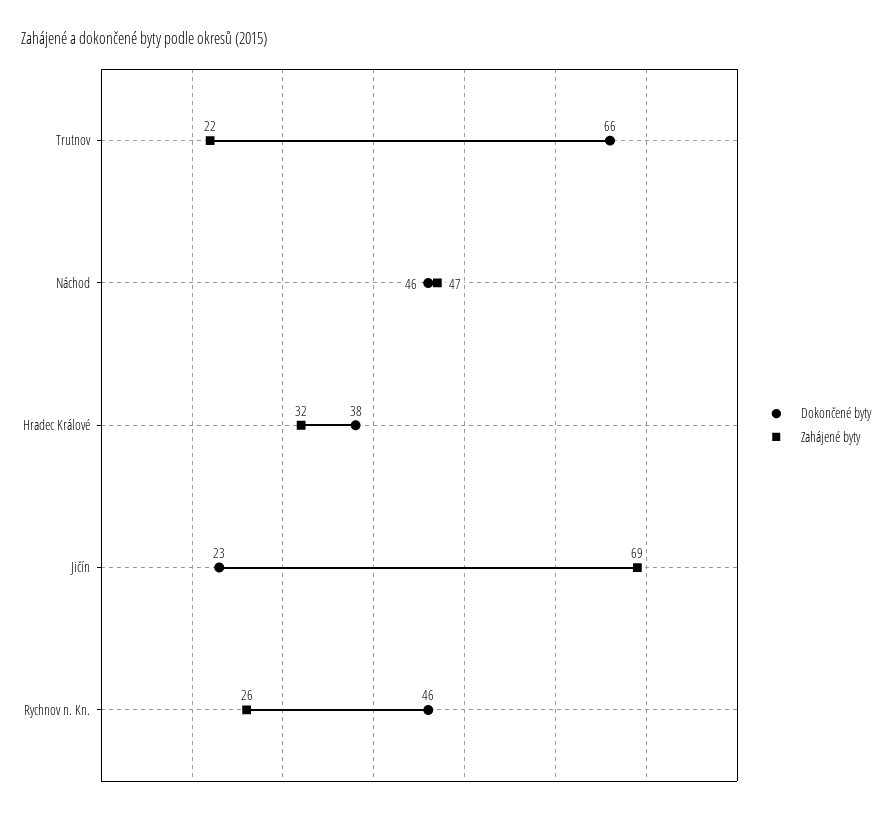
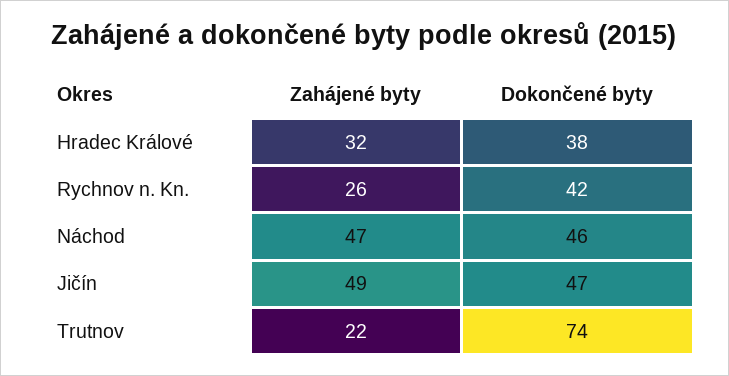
Dokončené byty, Trutnov: 66 -> 74
Dokončené byty, Jičín: 23 -> 47
Zahájené byty, Jičín: 69 -> 49
Dokončené byty, Rychnov n. Kn.: 46 -> 42

